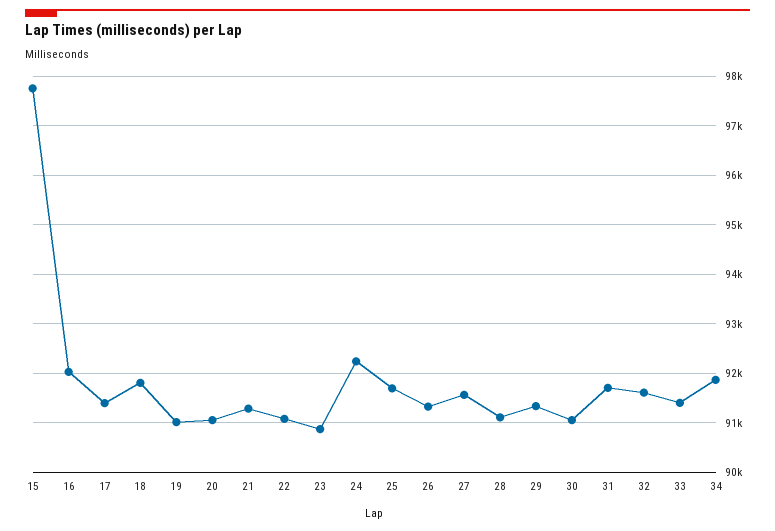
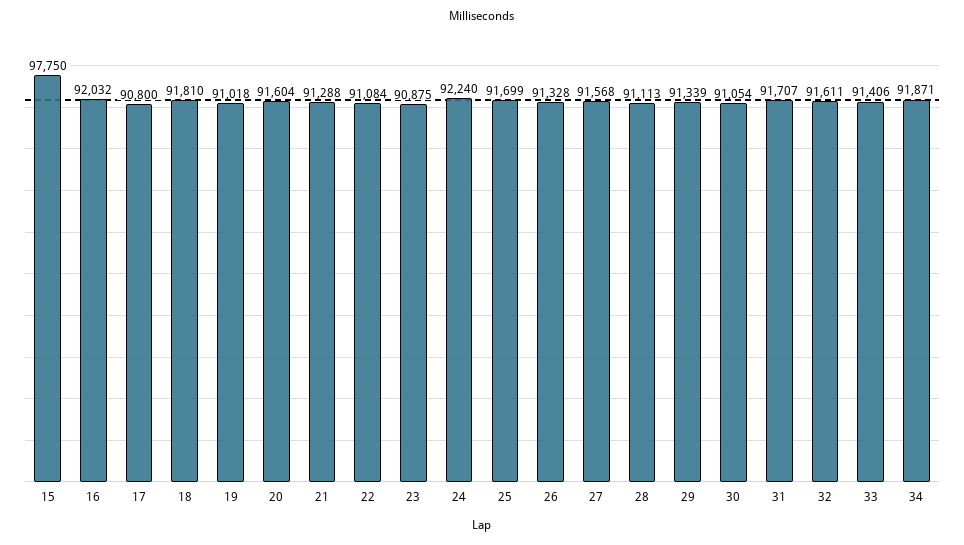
17: 91400 -> 90800
20: 91000 -> 91604

